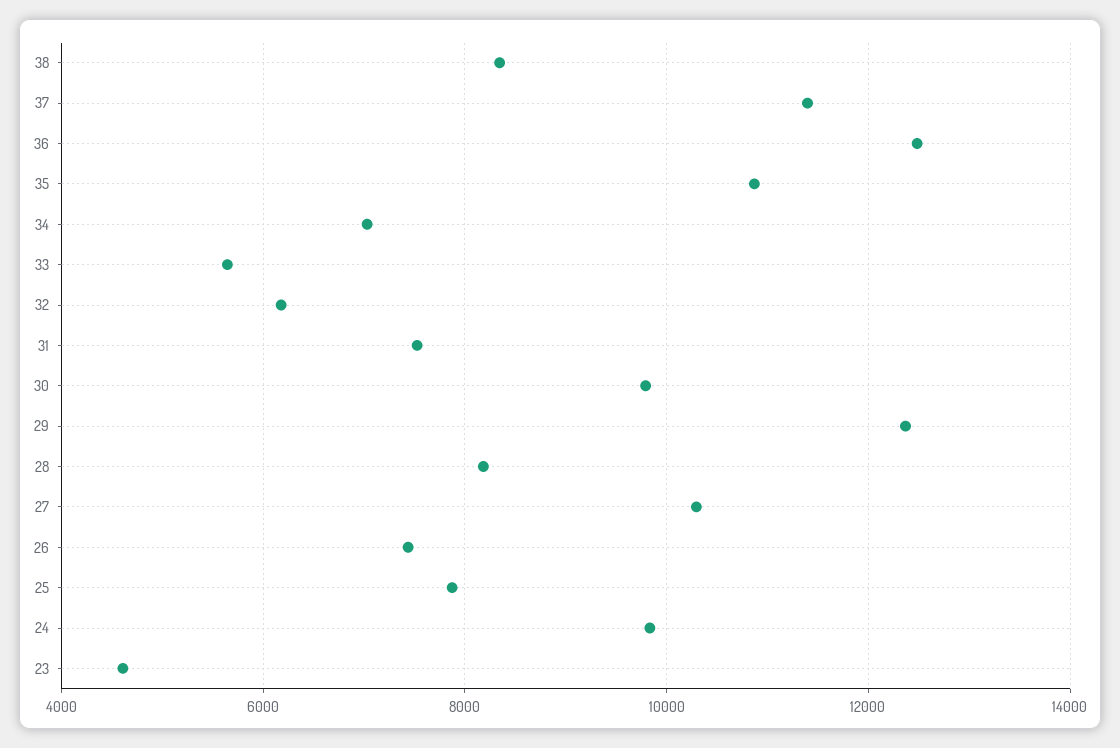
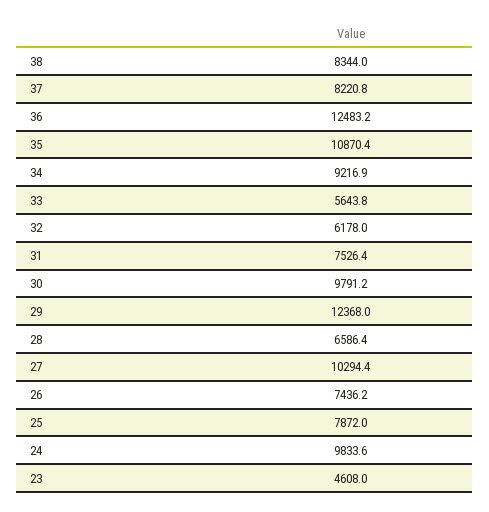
37: 11400 -> 8220.8
34: 7000 -> 9216.9
28: 8200 -> 6586.4

